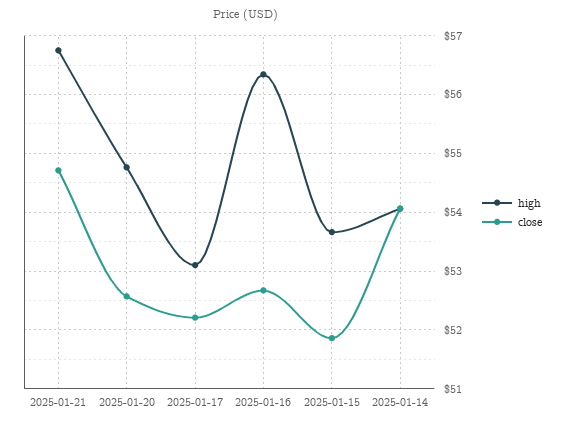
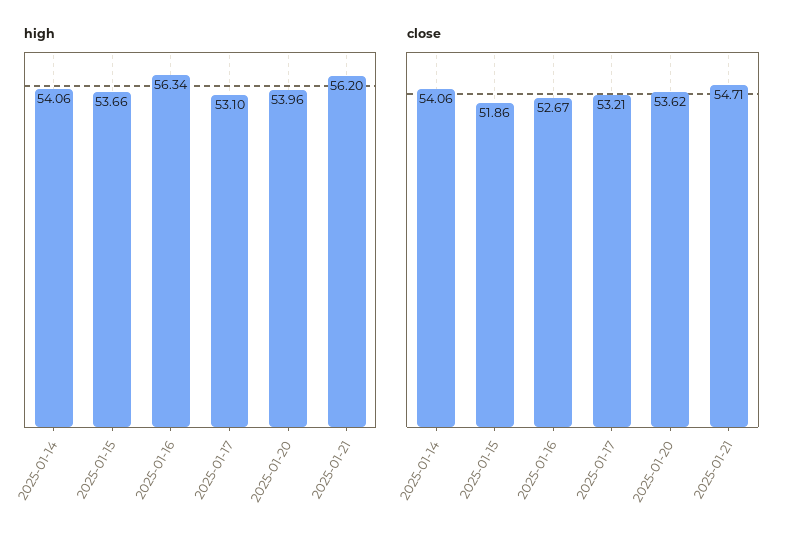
high, 2025-01-21: 56.8 -> 56.2
high, 2025-01-20: 54.8 -> 53.96
close, 2025-01-20: 52.6 -> 53.62
close, 2025-01-17: 52.2 -> 53.21

